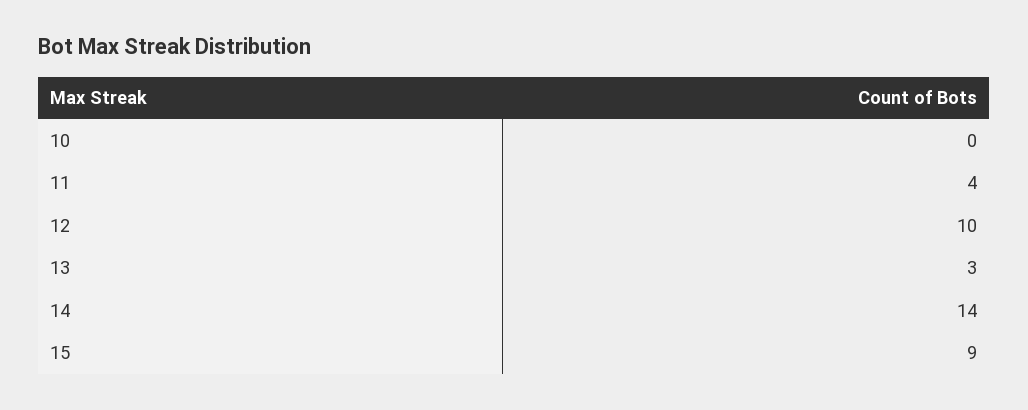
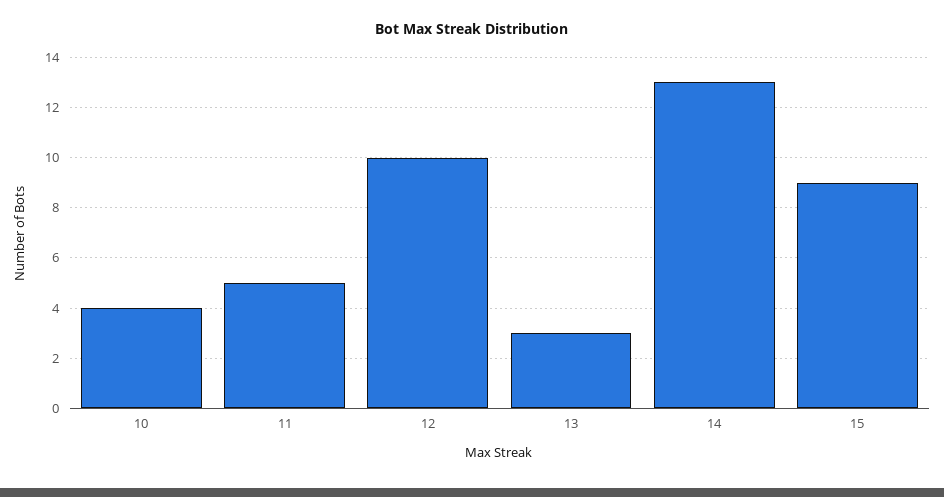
10: 0 -> 4
11: 4 -> 5
14: 14 -> 13

